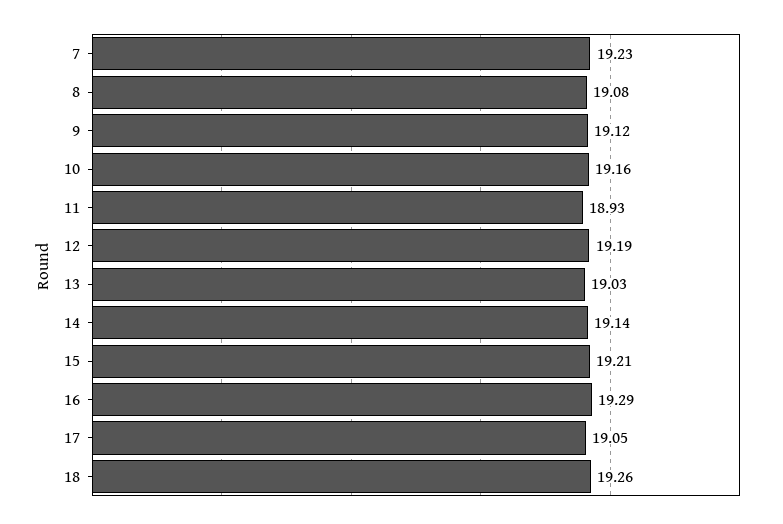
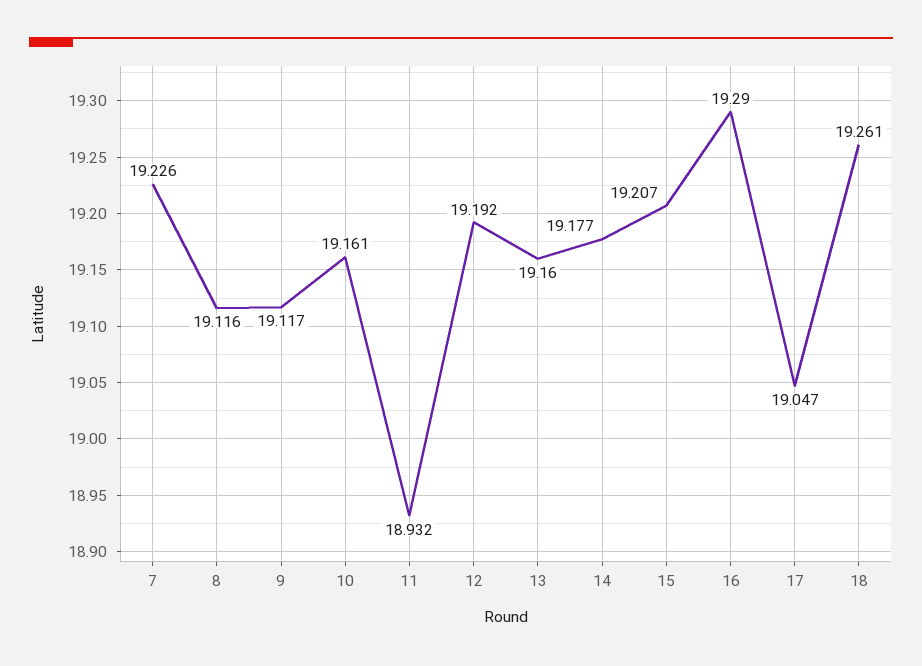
8: 19.08 -> 19.116
13: 19.03 -> 19.16
14: 19.14 -> 19.177

